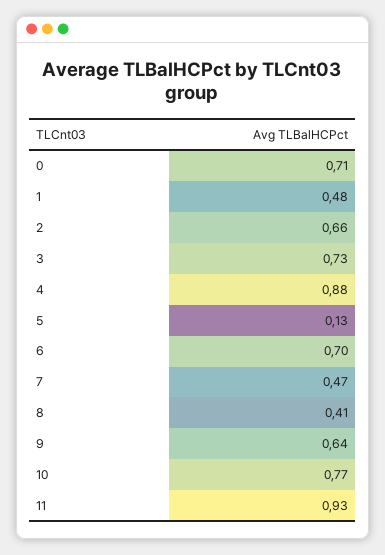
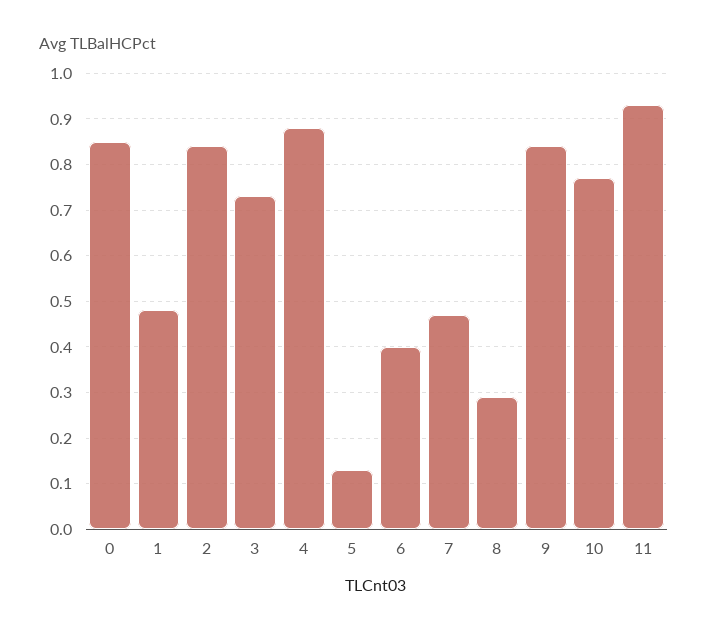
0: 0.71 -> 0.85
2: 0.66 -> 0.85
6: 0.7 -> 0.4
8: 0.41 -> 0.3
9: 0.64 -> 0.85

